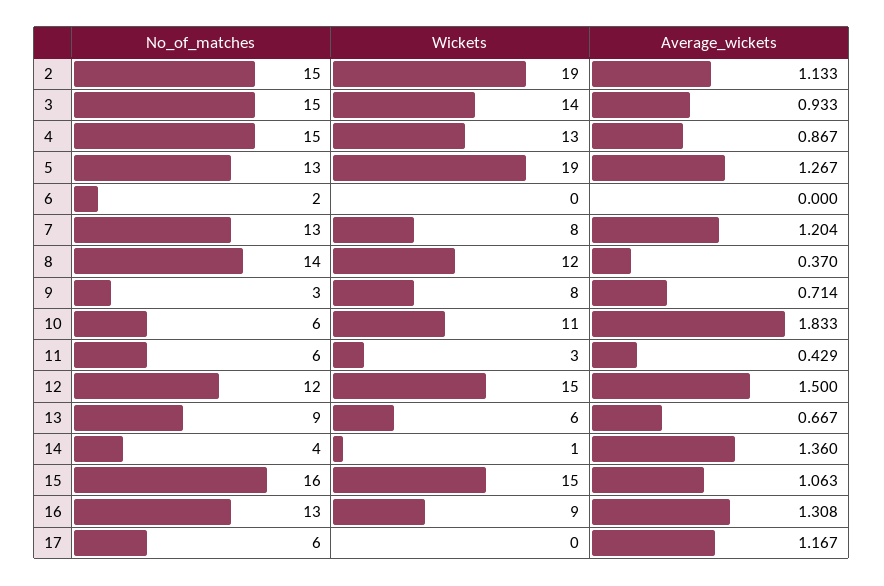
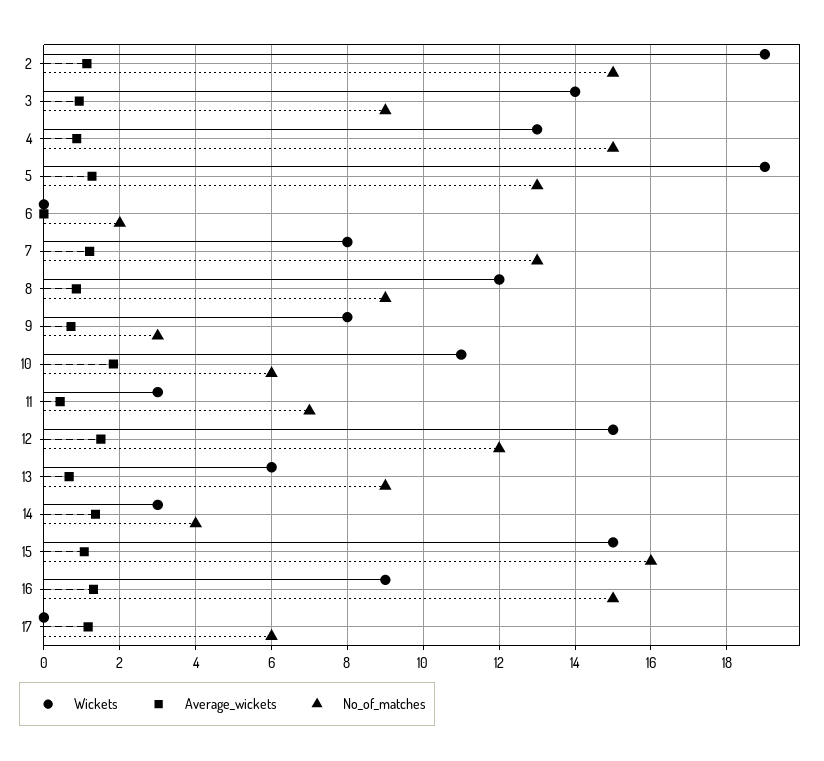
No_of_matches, 3: 15 -> 9
No_of_matches, 8: 14 -> 9
Average_wickets, 8: 0.37 -> 0.8
No_of_matches, 11: 6 -> 7
Wickets, 14: 1 -> 3
No_of_matches, 16: 13 -> 15

